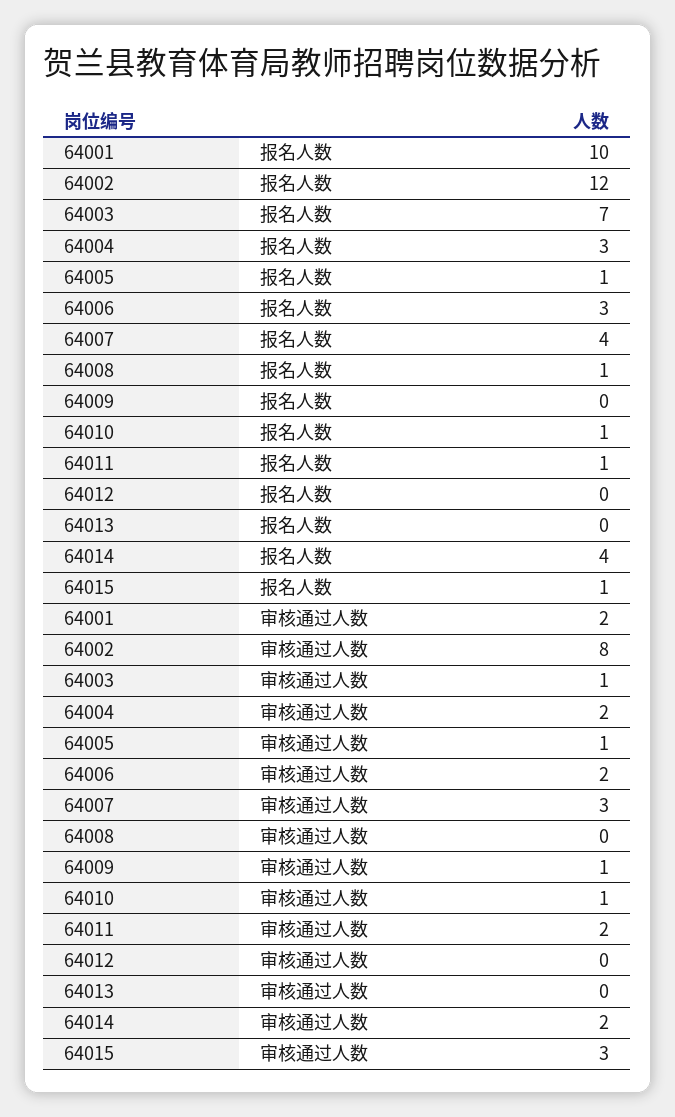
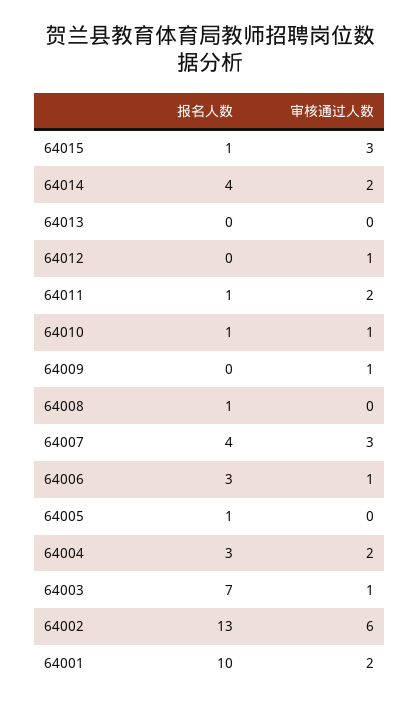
64002, 报名人数: 12 -> 13
64002, 审核通过人数: 8 -> 6
64005, 审核通过人数: 1 -> 0
64006, 审核通过人数: 2 -> 1
64012, 审核通过人数: 0 -> 1

